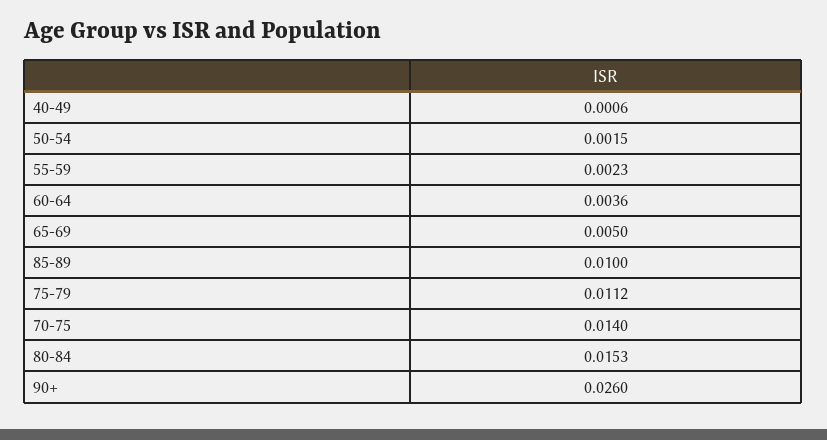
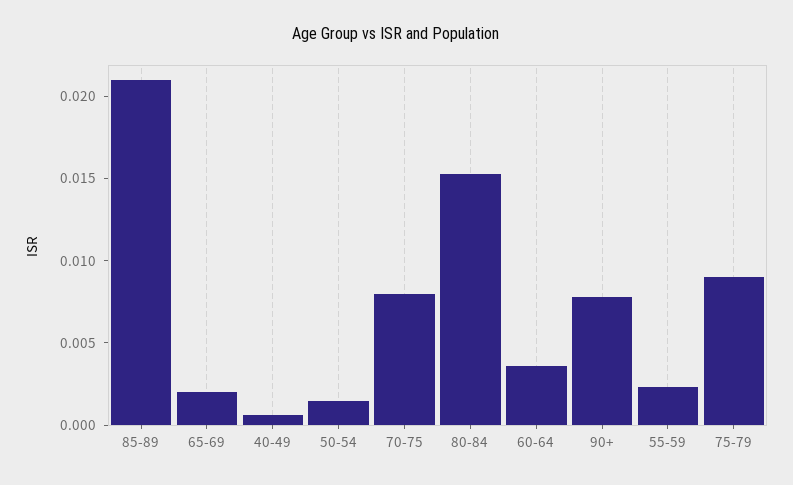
65-69: 0.005 -> 0.002
85-89: 0.01 -> 0.021
75-79: 0.0112 -> 0.009
70-75: 0.014 -> 0.008
90+: 0.026 -> 0.008

